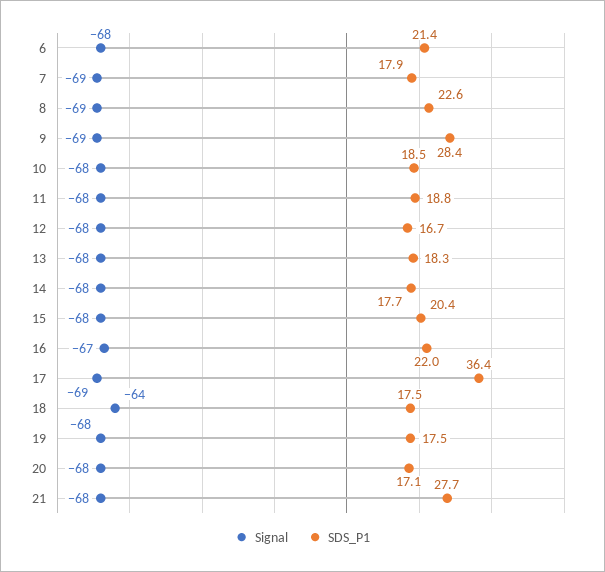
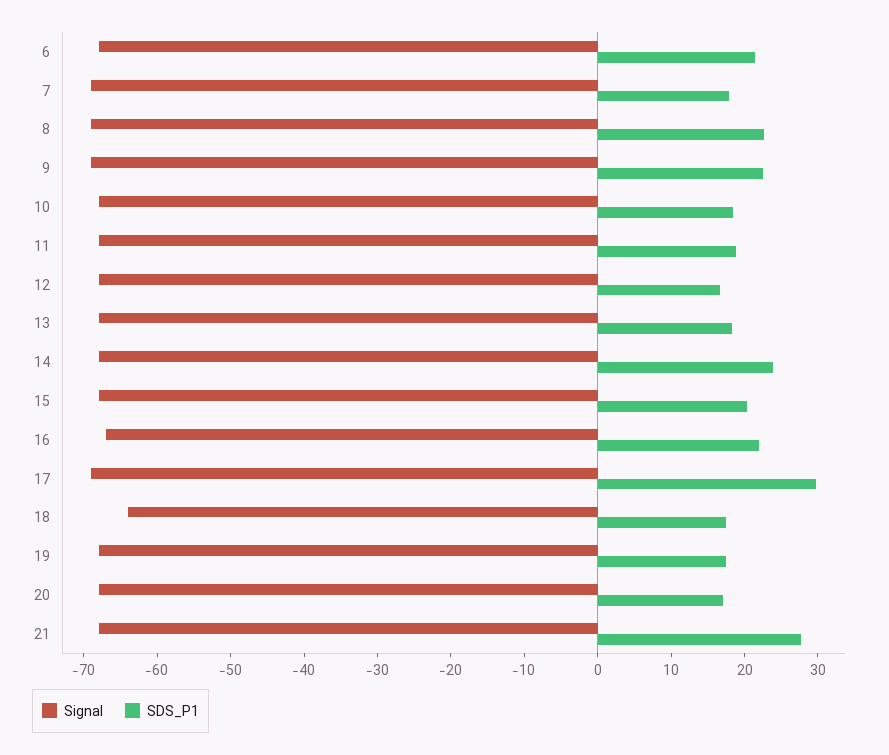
SDS_P1, 9: 28.4 -> 22
SDS_P1, 14: 17.7 -> 24
SDS_P1, 17: 36.4 -> 30

